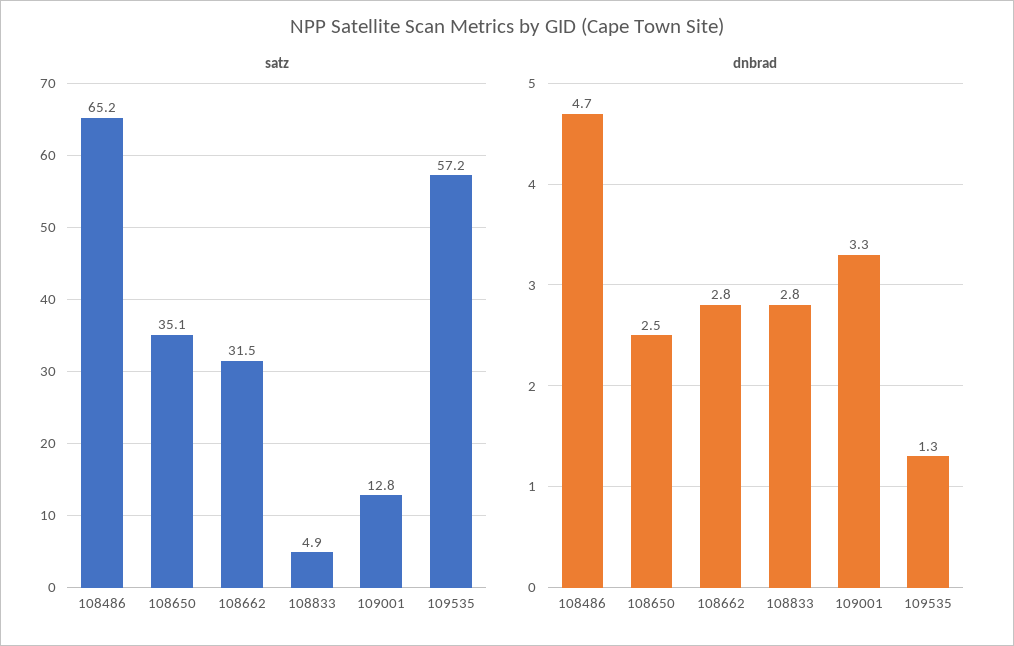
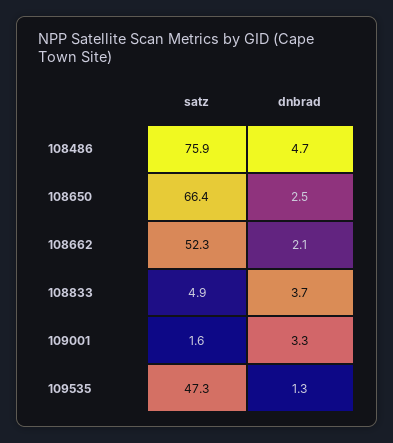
satz, 108486: 65.2 -> 75.9
satz, 108650: 35.1 -> 66.4
satz, 108662: 31.5 -> 52.3
satz, 109001: 12.8 -> 1.6
satz, 109535: 57.2 -> 47.3
dnbrad, 108662: 2.8 -> 2.1
dnbrad, 108833: 2.8 -> 3.7

